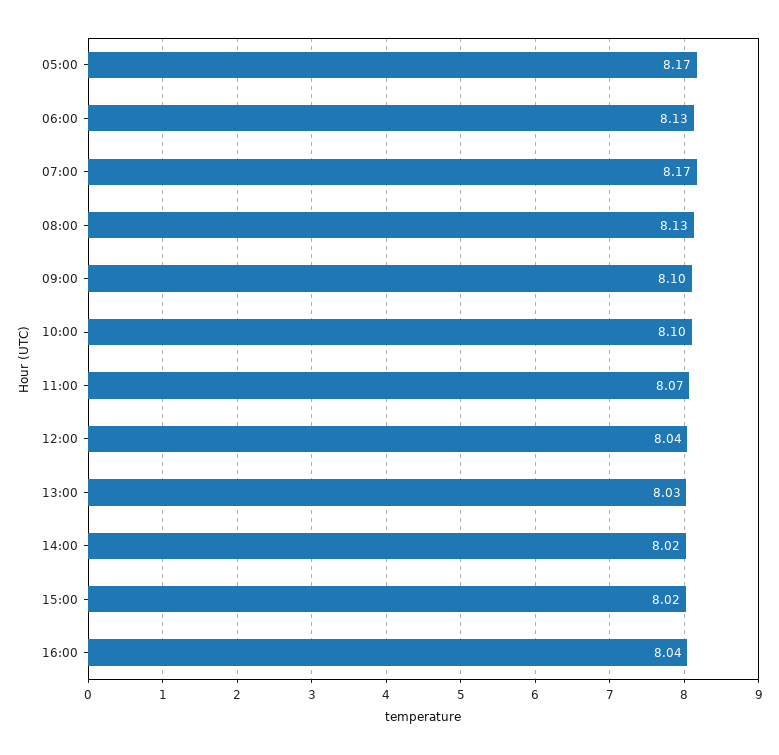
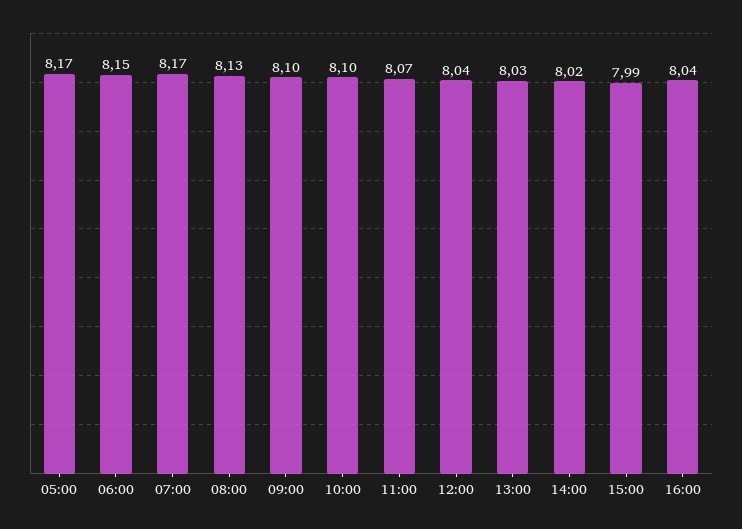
06:00: 8.13 -> 8.15
15:00: 8.02 -> 7.99

